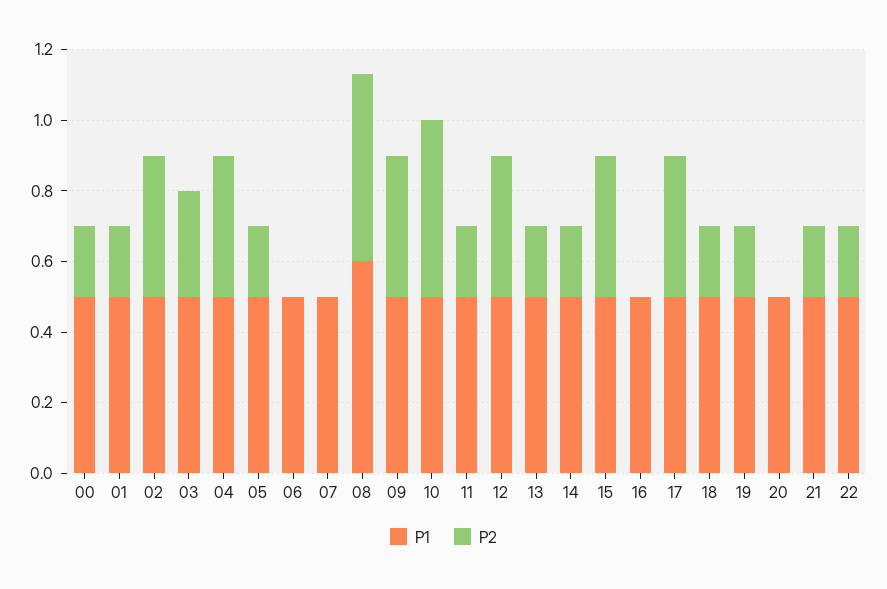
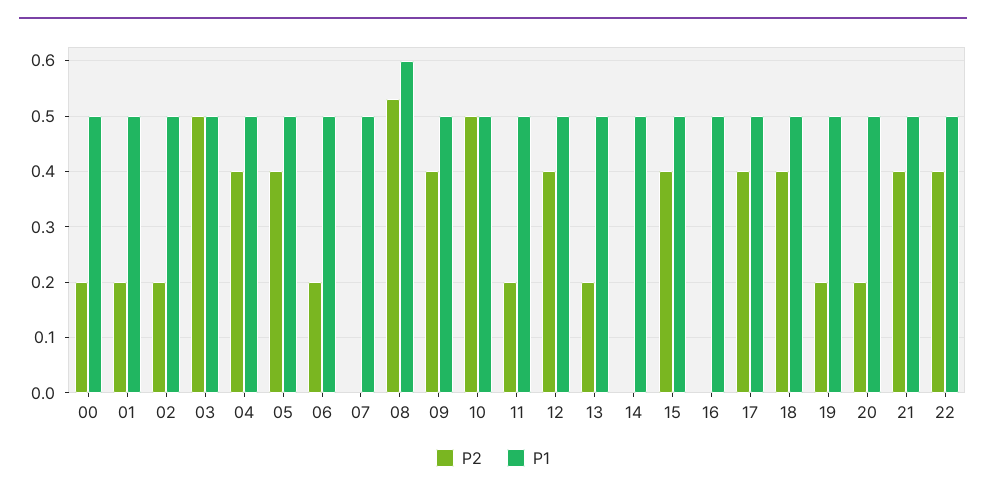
P2, 02: 0.4 -> 0.2
P2, 03: 0.3 -> 0.5
P2, 05: 0.2 -> 0.4
P2, 06: 0 -> 0.2
P2, 14: 0.2 -> 0
P2, 18: 0.2 -> 0.4
P2, 20: 0 -> 0.2
P2, 21: 0.2 -> 0.4
P2, 22: 0.2 -> 0.4

